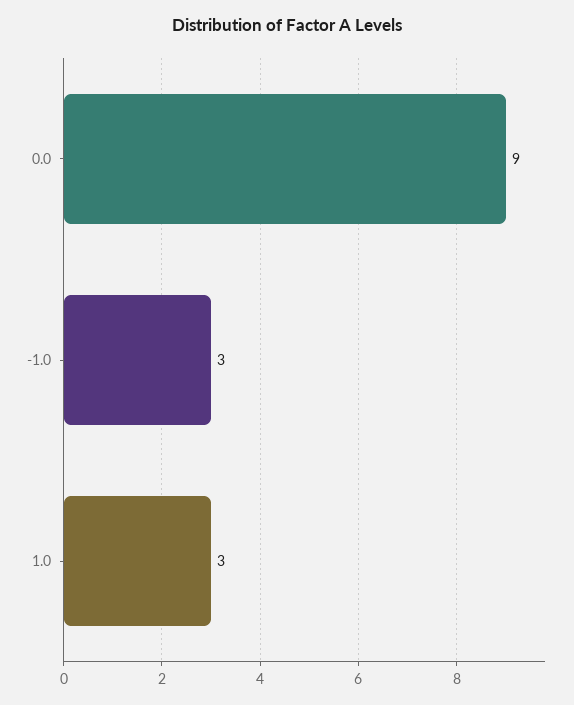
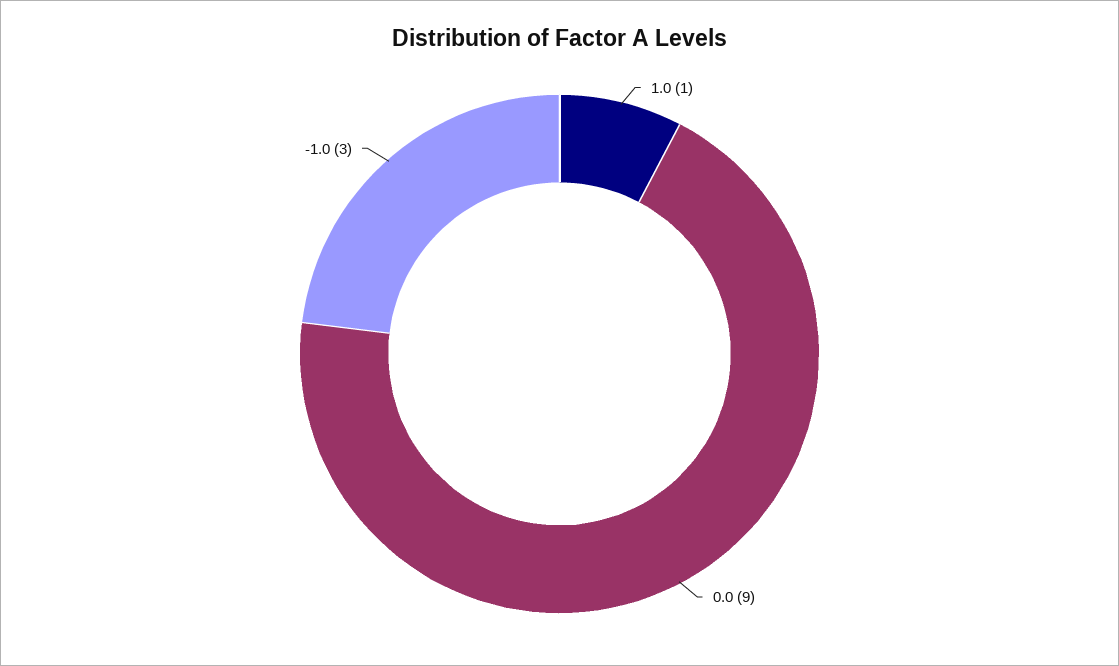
1.0: 3 -> 1

